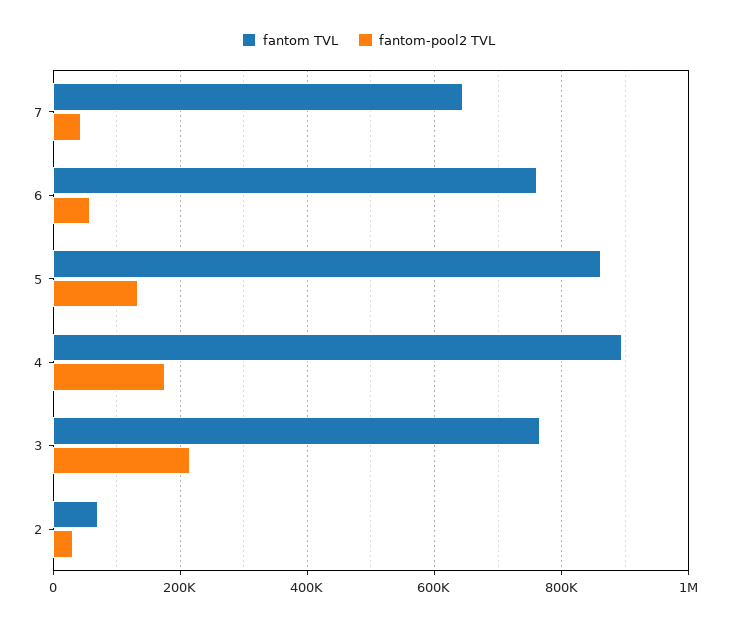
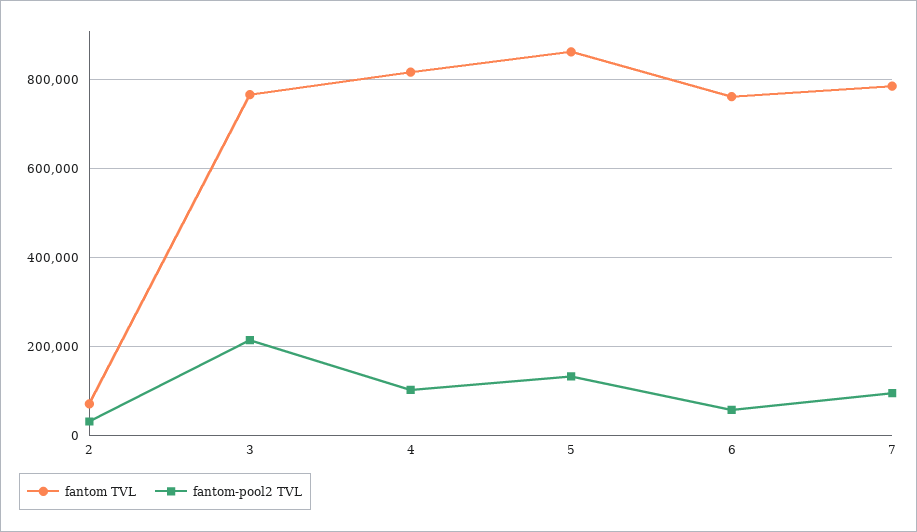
fantom TVL, 7: 640000 -> 780000
fantom-pool2 TVL, 7: 40000 -> 100000
fantom TVL, 4: 900000 -> 820000
fantom-pool2 TVL, 4: 180000 -> 100000

